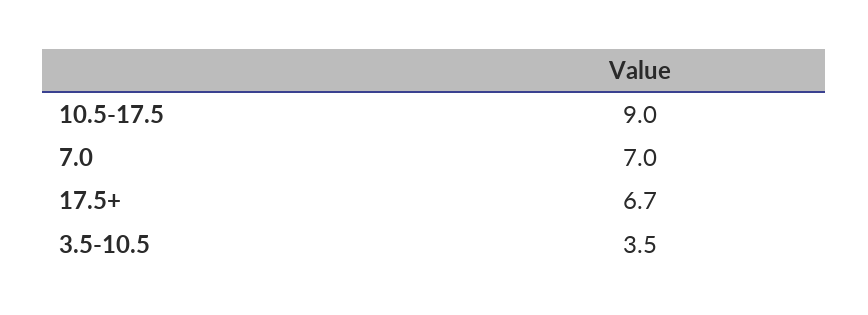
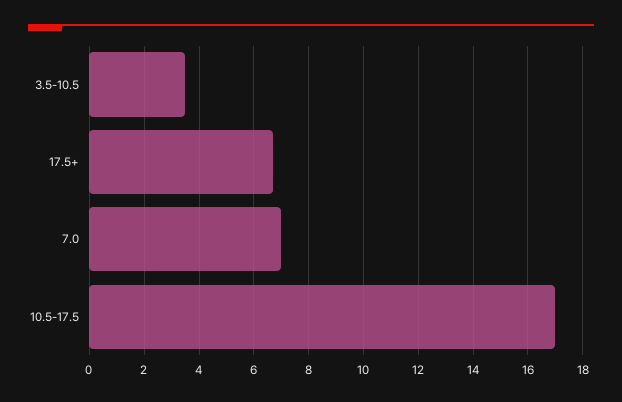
10.5-17.5: 9 -> 17

